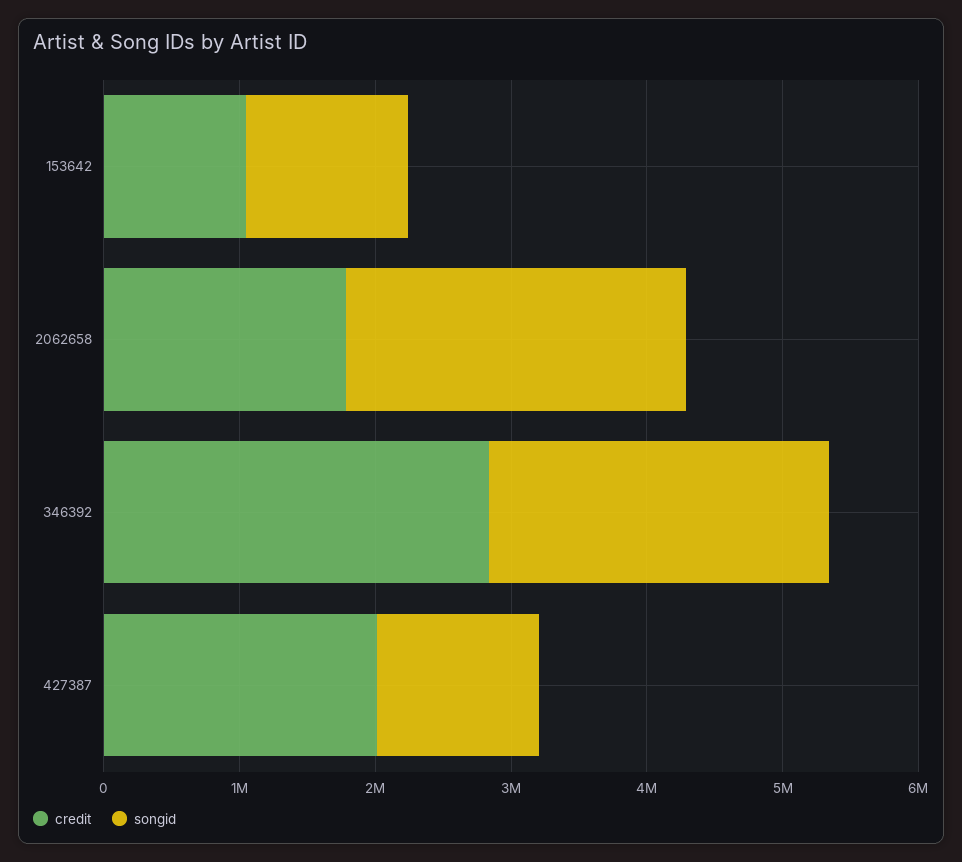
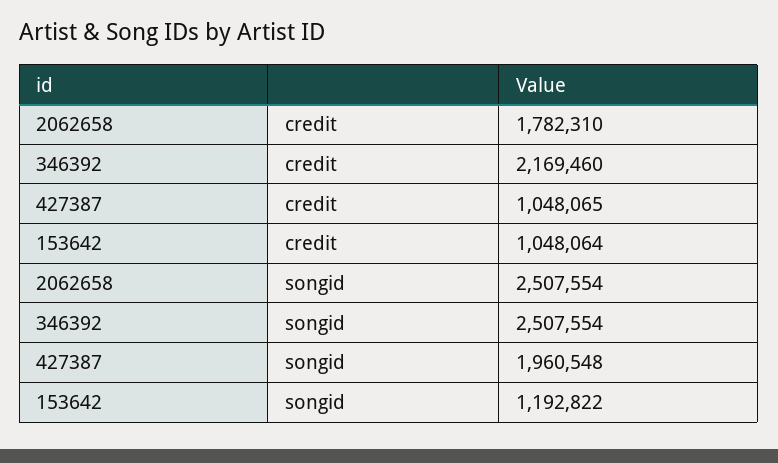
credit, 346392: 2800000 -> 2169460
credit, 427387: 2000000 -> 1048065
songid, 427387: 1200000 -> 1960548

